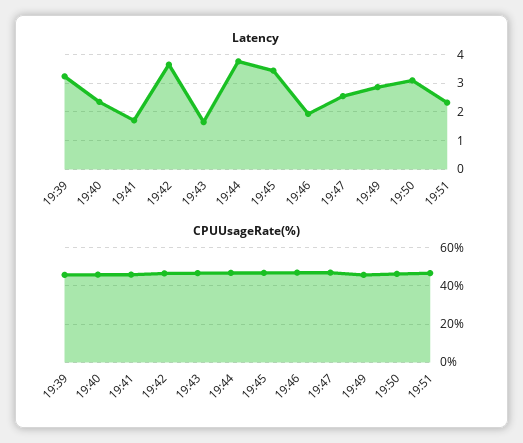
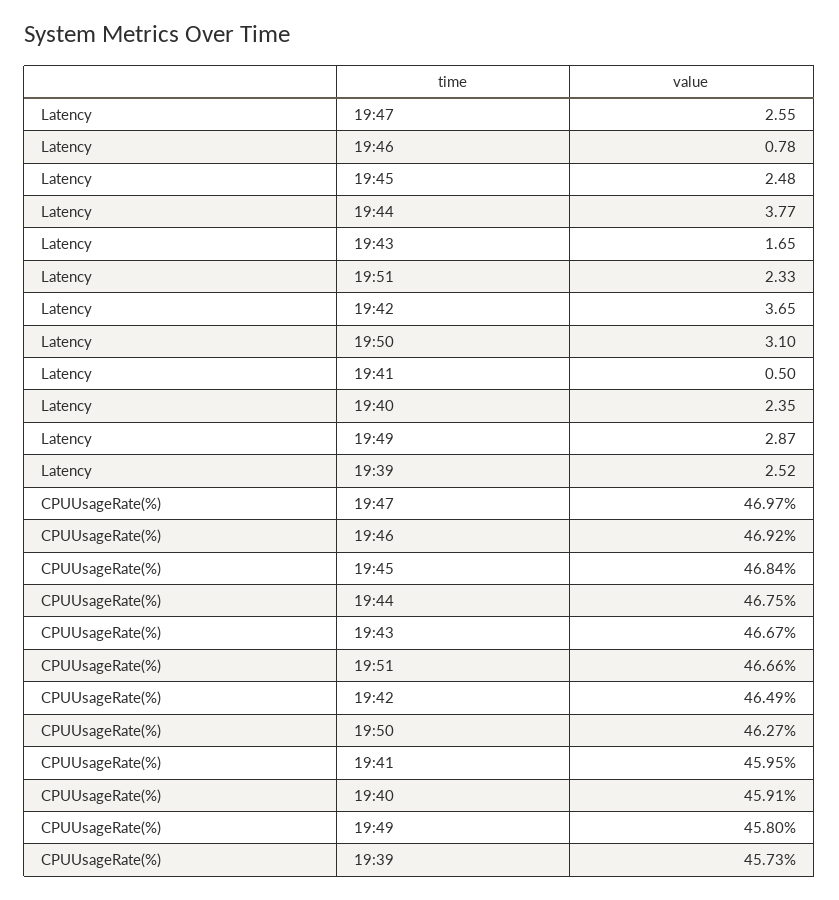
Latency, 19:39: 3.25 -> 2.52
Latency, 19:41: 1.75 -> 0.5
Latency, 19:45: 3.5 -> 2.48
Latency, 19:46: 2 -> 0.78

